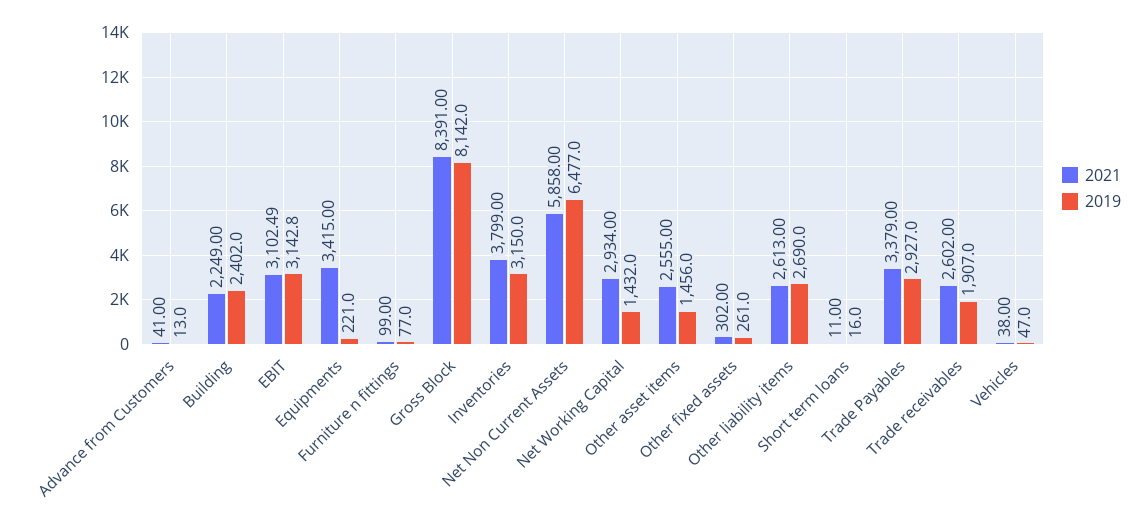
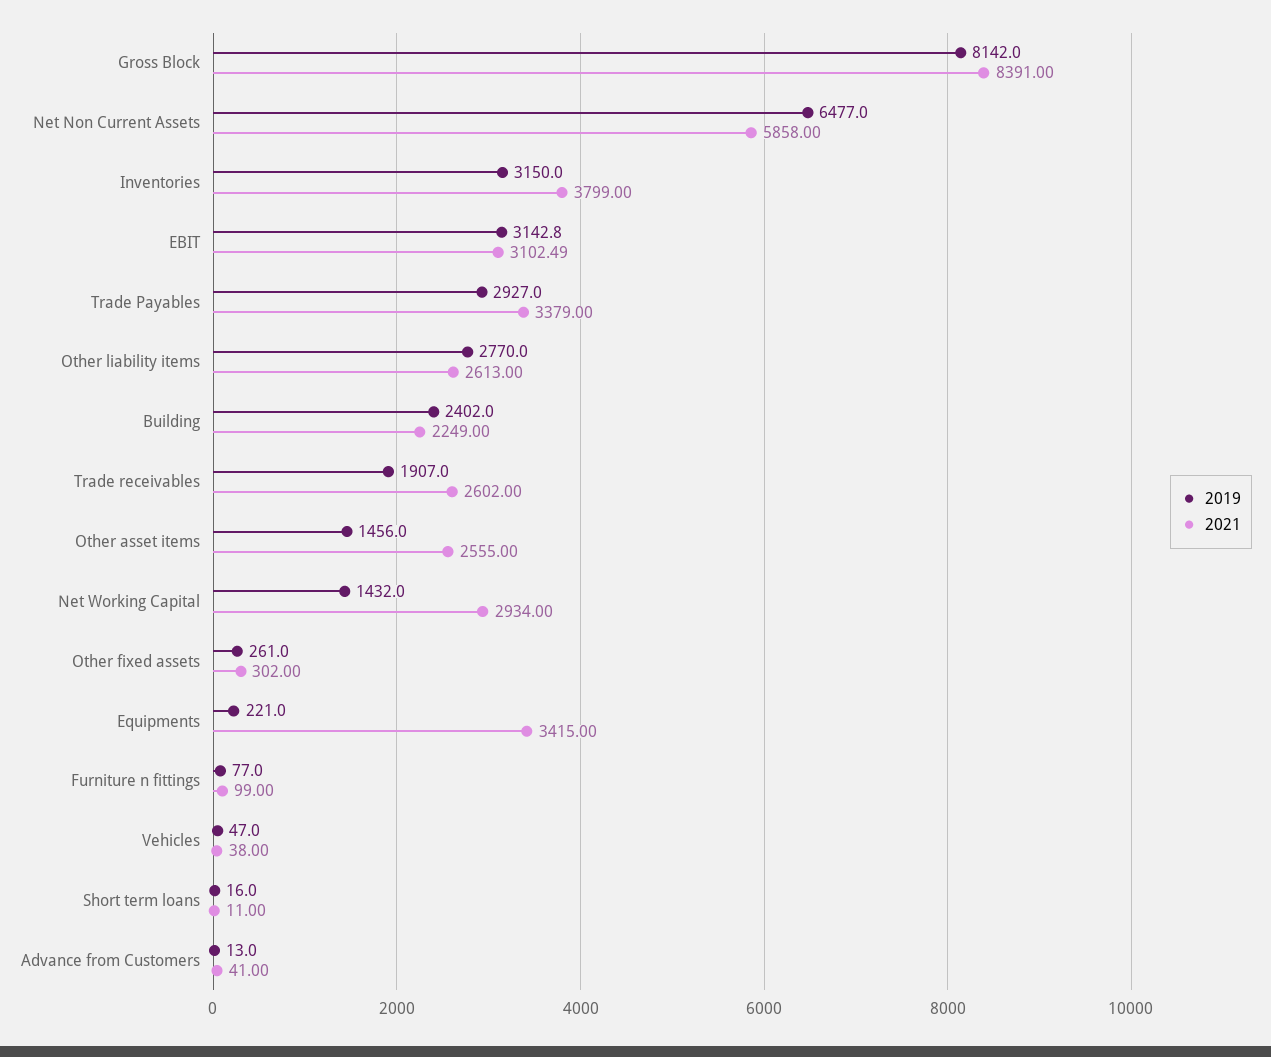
2019, Other liability items: 2690 -> 2770

